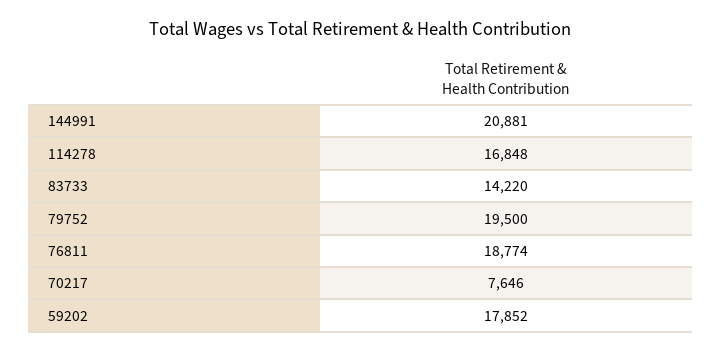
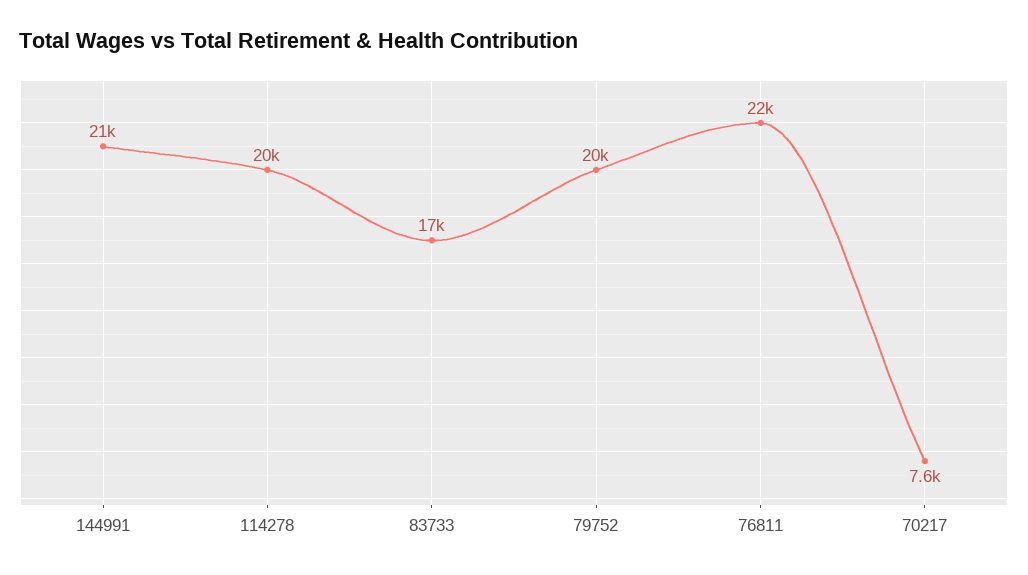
114278: 16848 -> 20000
83733: 14220 -> 17000
76811: 18774 -> 22000
59202: 17852 -> none

